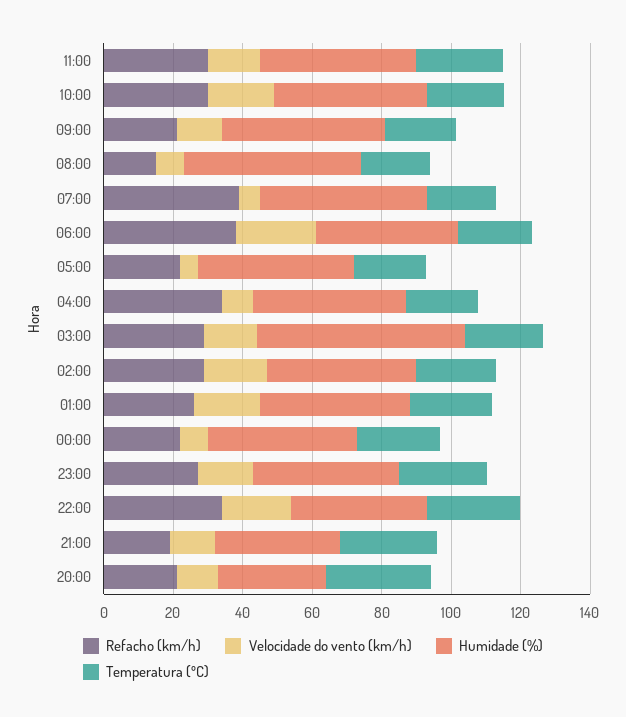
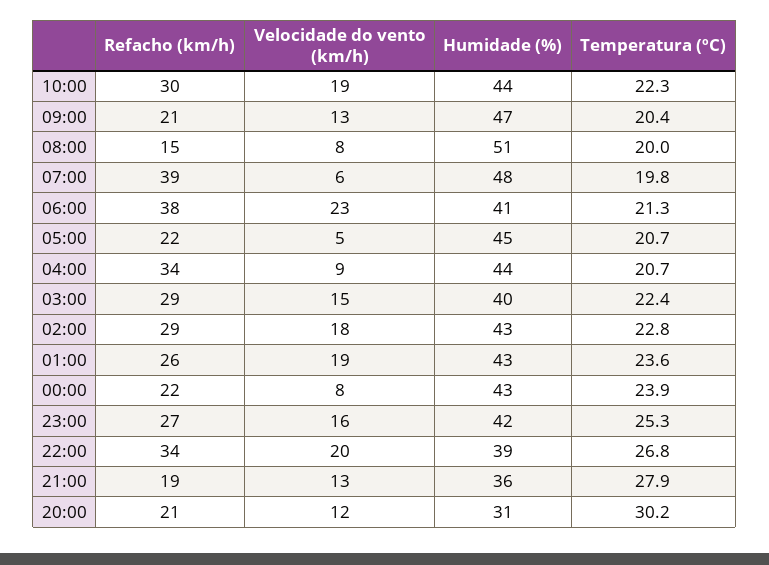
Refacho (km/h), 11:00: 30 -> none
Velocidade do vento (km/h), 11:00: 15 -> none
Humidade (%), 11:00: 45 -> none
Temperatura (ºC), 11:00: 25 -> none
Humidade (%), 03:00: 60 -> 40

